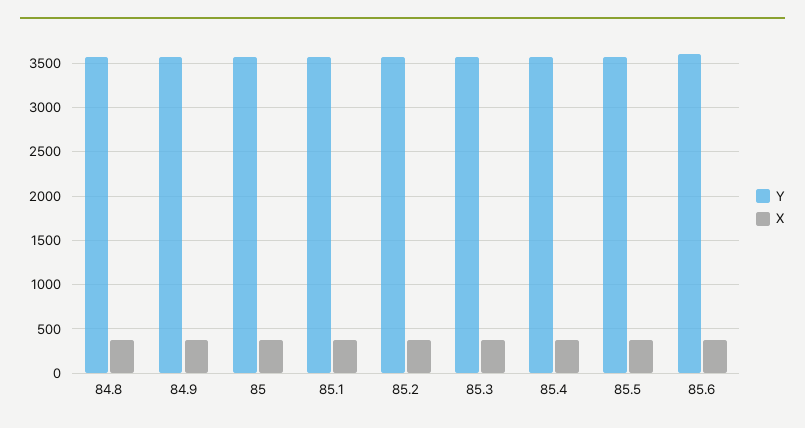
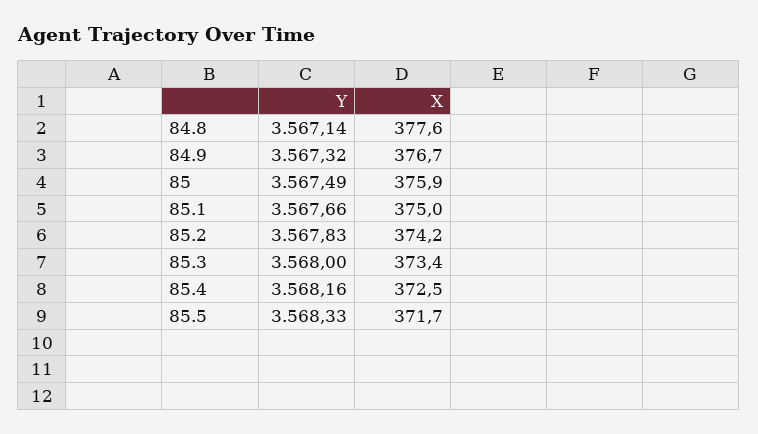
Y, 85.6: 3600 -> none
X, 85.6: 400 -> none

